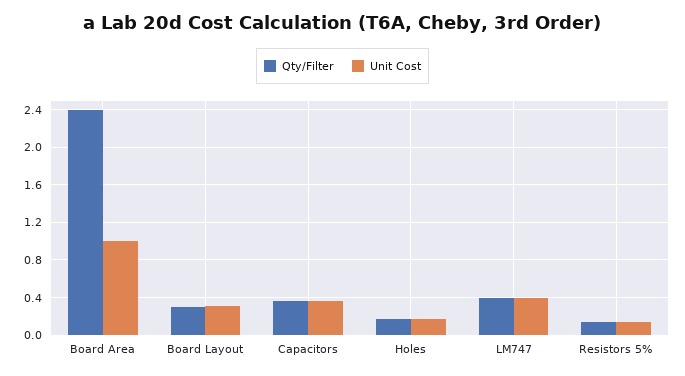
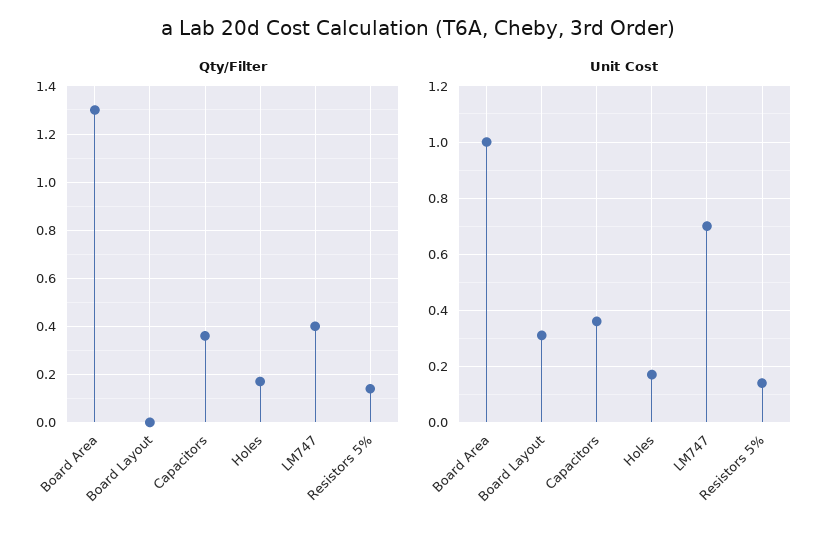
Qty/Filter, Board Area: 2.4 -> 1.3
Qty/Filter, Board Layout: 0.3 -> 0
Unit Cost, LM747: 0.4 -> 0.7

